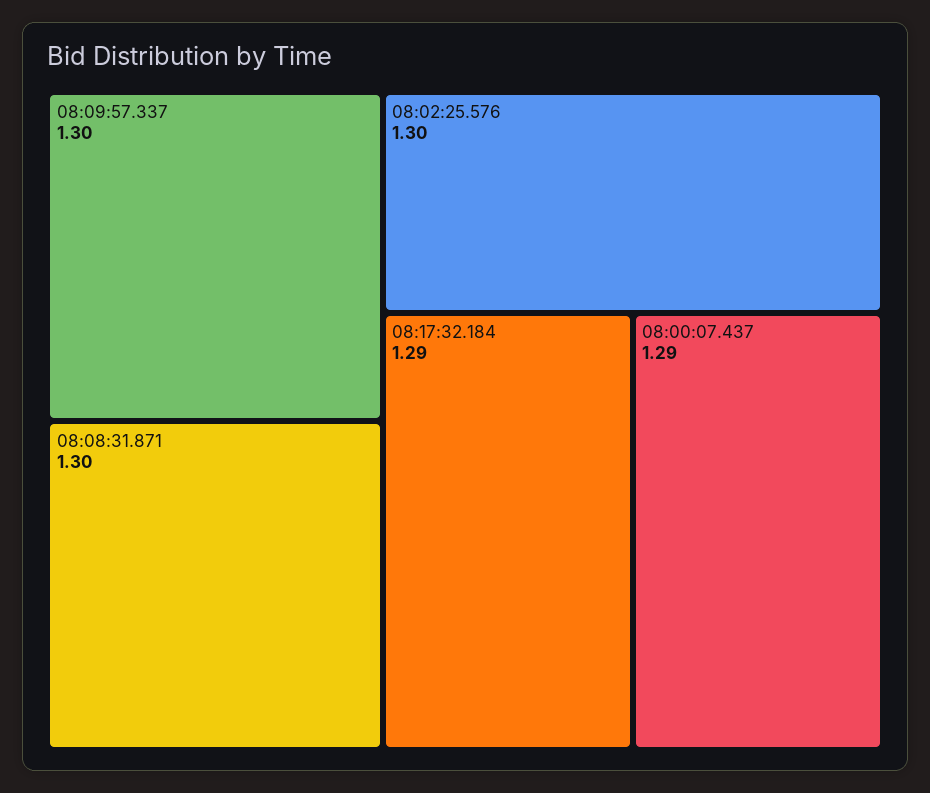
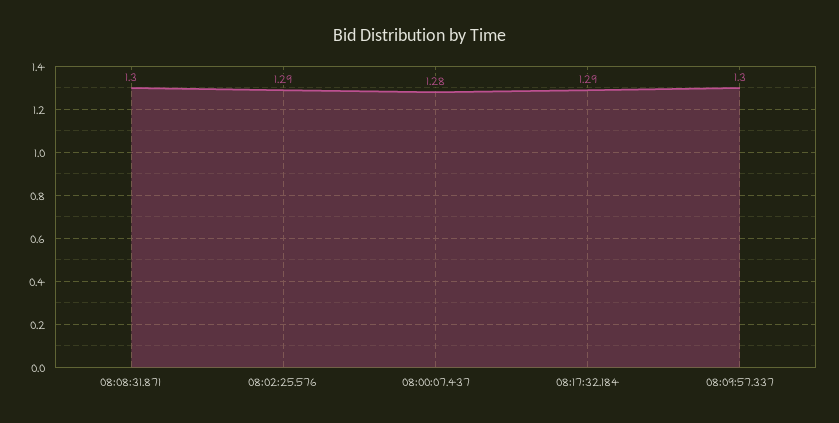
08:02:25.576: 1.3 -> 1.29
08:00:07.437: 1.29 -> 1.28

